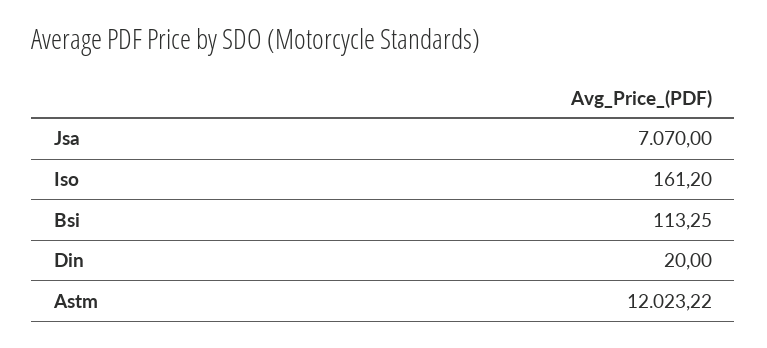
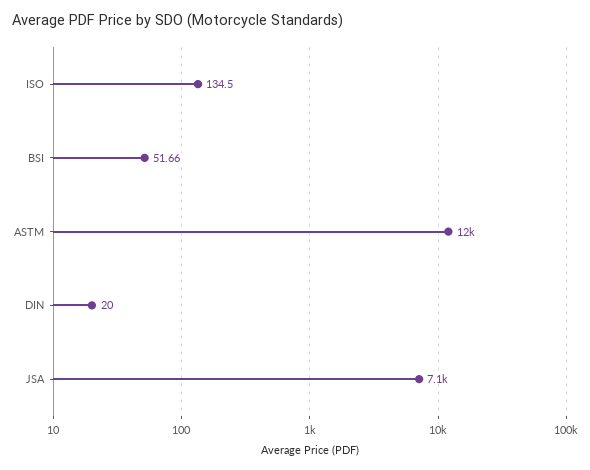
Iso: 161.2 -> 134.5
Bsi: 113.25 -> 51.66

